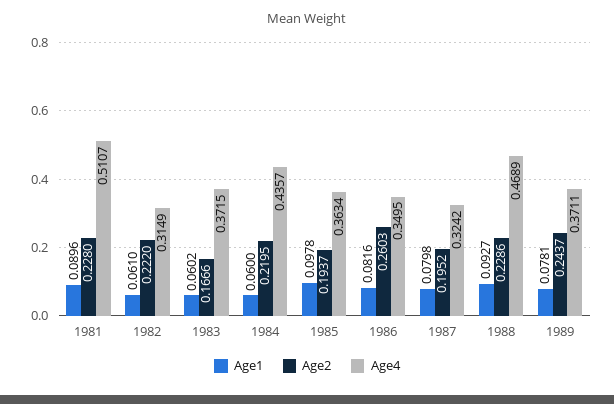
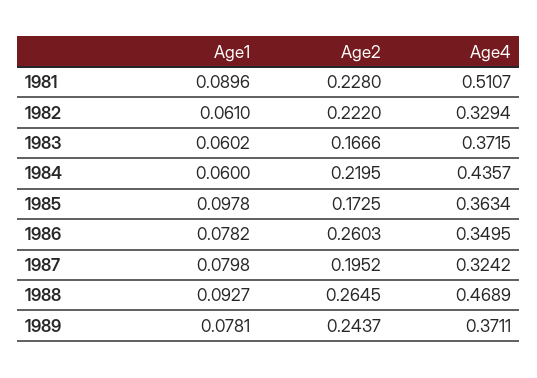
Age4, 1982: 0.3149 -> 0.3294
Age2, 1985: 0.1937 -> 0.1725
Age1, 1986: 0.0816 -> 0.0782
Age2, 1988: 0.2286 -> 0.2645

